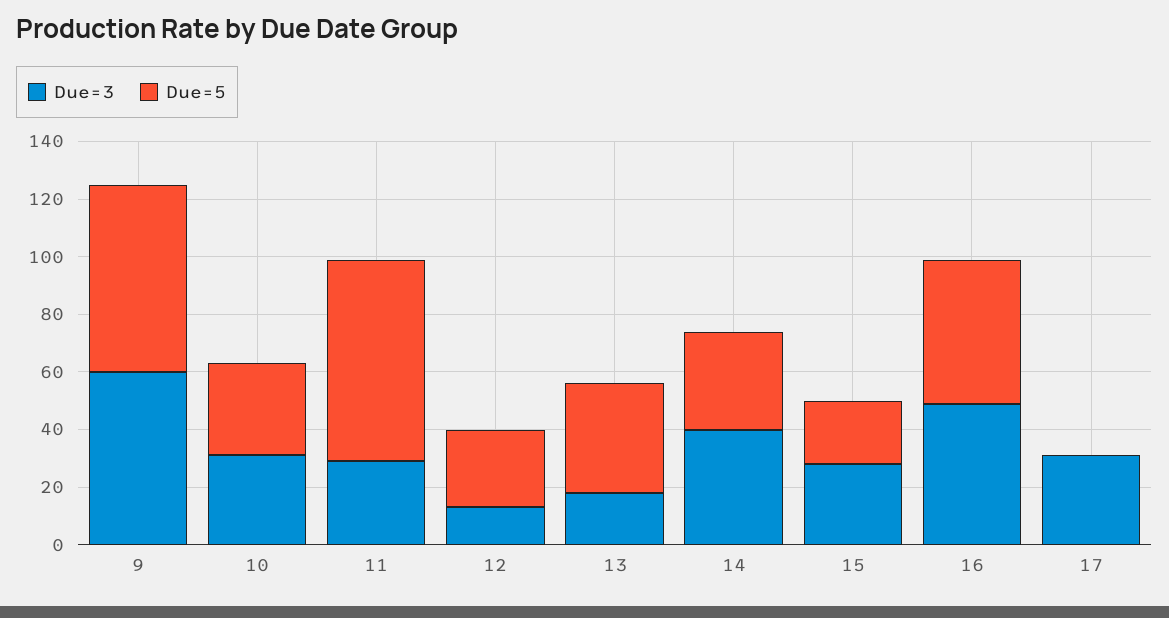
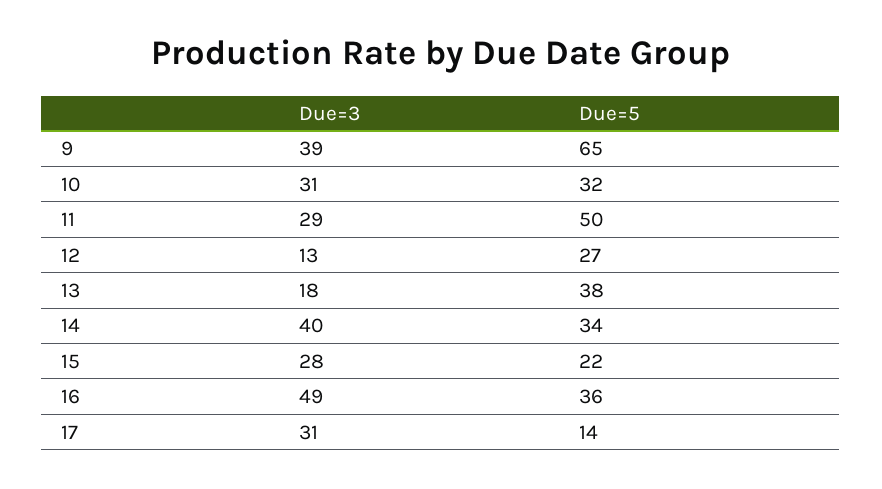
Due=3, 9: 60 -> 39
Due=5, 11: 70 -> 50
Due=5, 16: 50 -> 36
Due=5, 17: 0 -> 14

